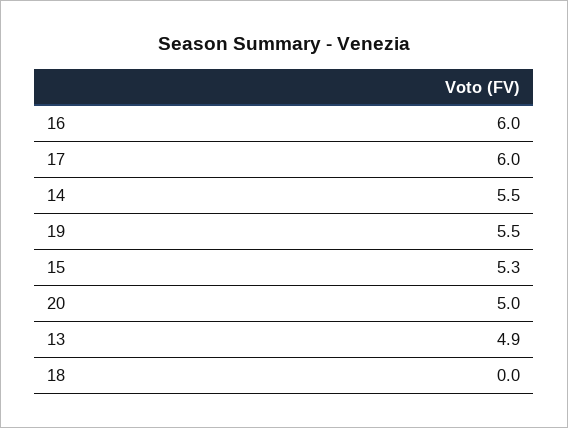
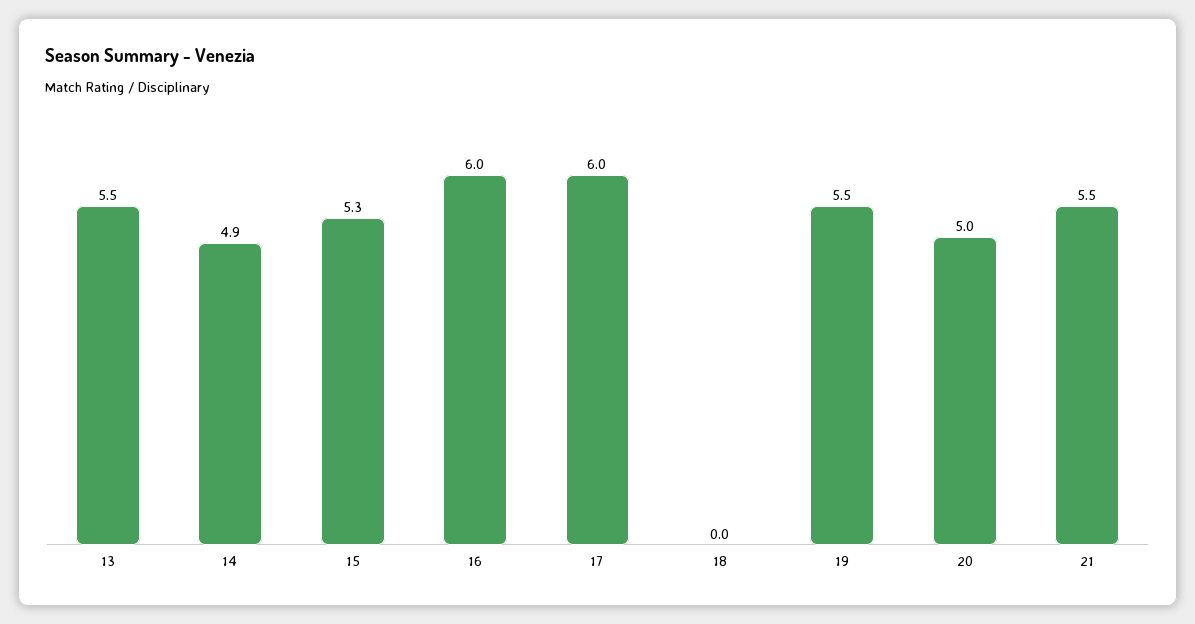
14: 5.5 -> 4.9
13: 4.9 -> 5.5
21: none -> 5.5

